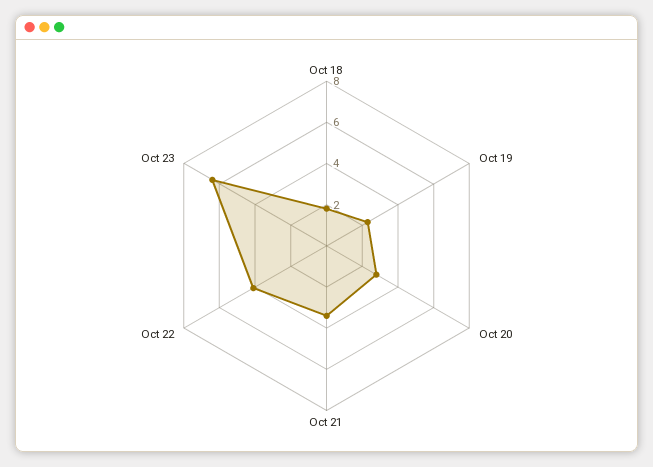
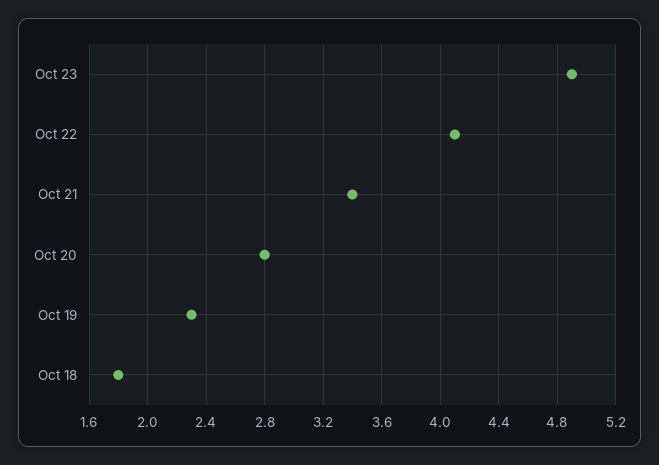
Oct 23: 6.5 -> 4.9

